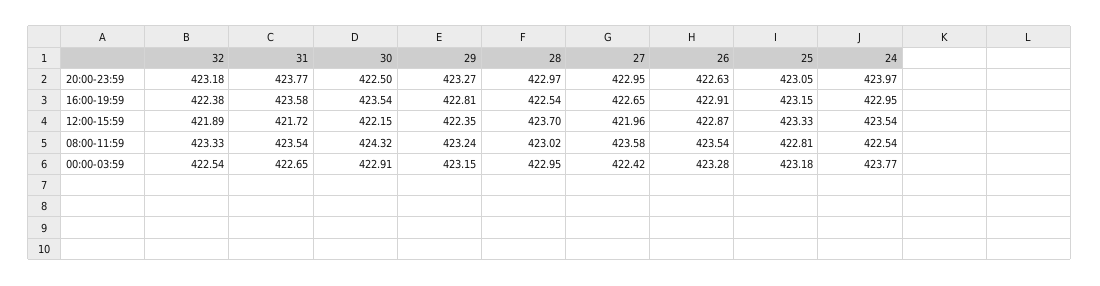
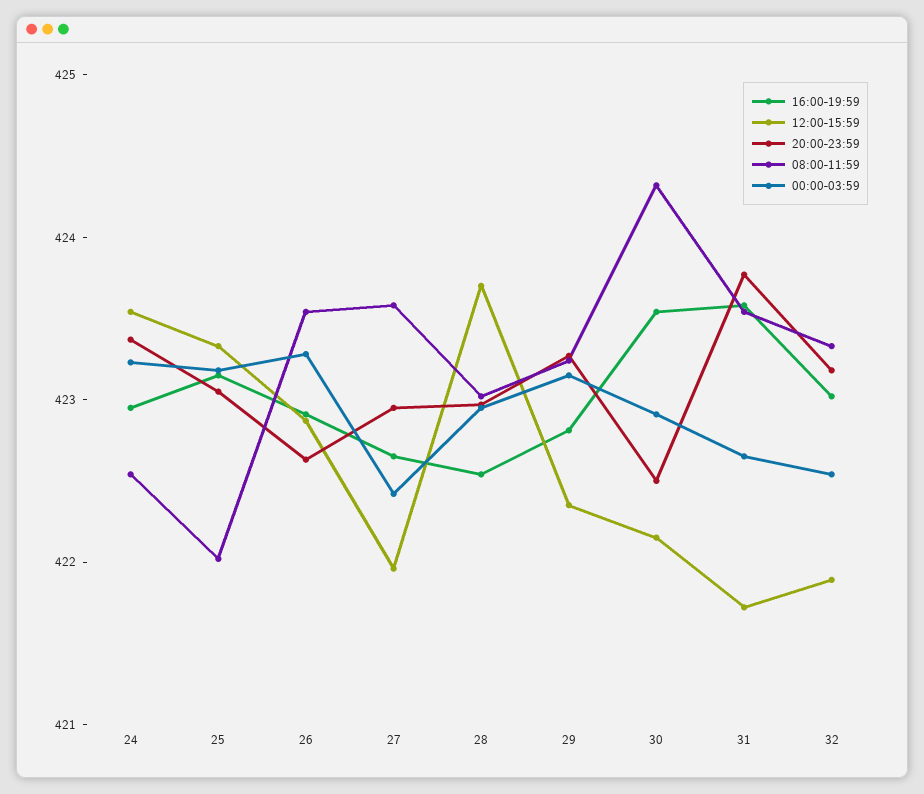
20:00-23:59, 24: 423.97 -> 423.4
16:00-19:59, 32: 422.38 -> 423
08:00-11:59, 25: 422.81 -> 422
00:00-03:59, 24: 423.77 -> 423.2

